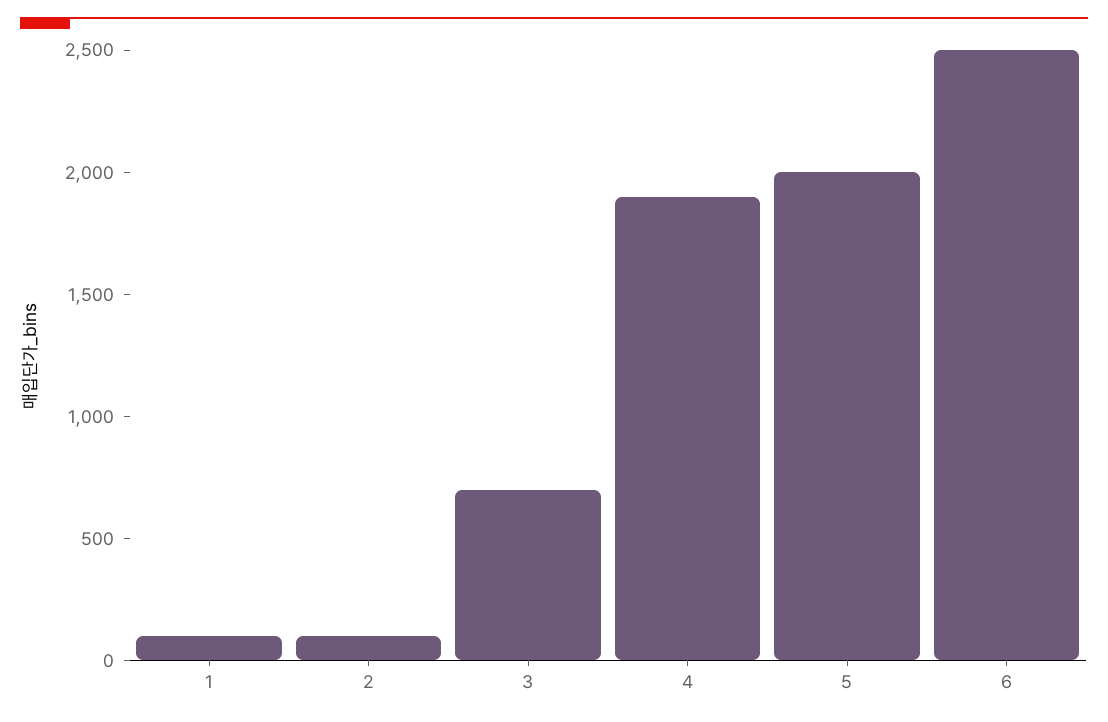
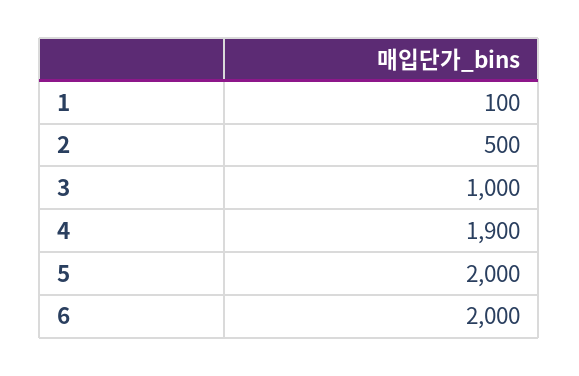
2: 100 -> 500
3: 700 -> 1000
6: 2500 -> 2000

